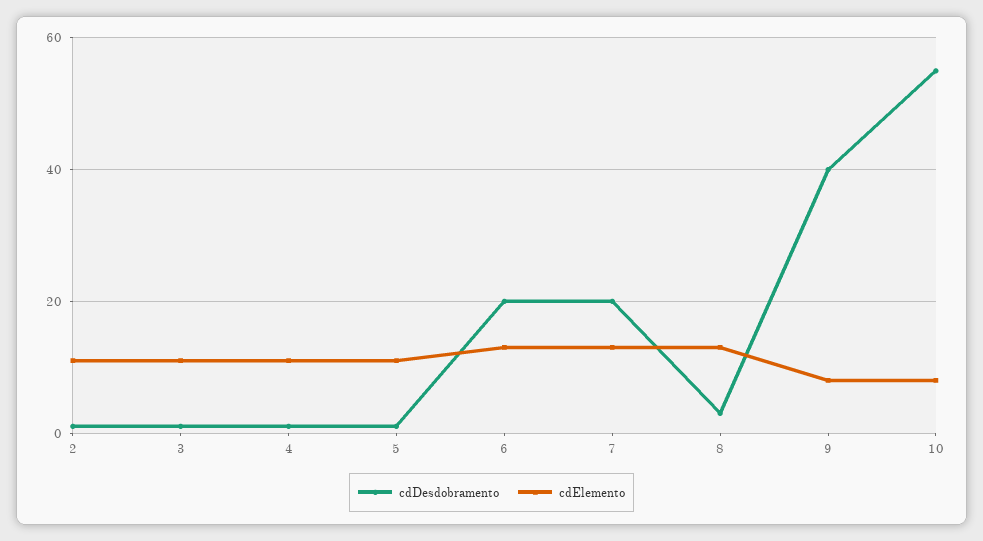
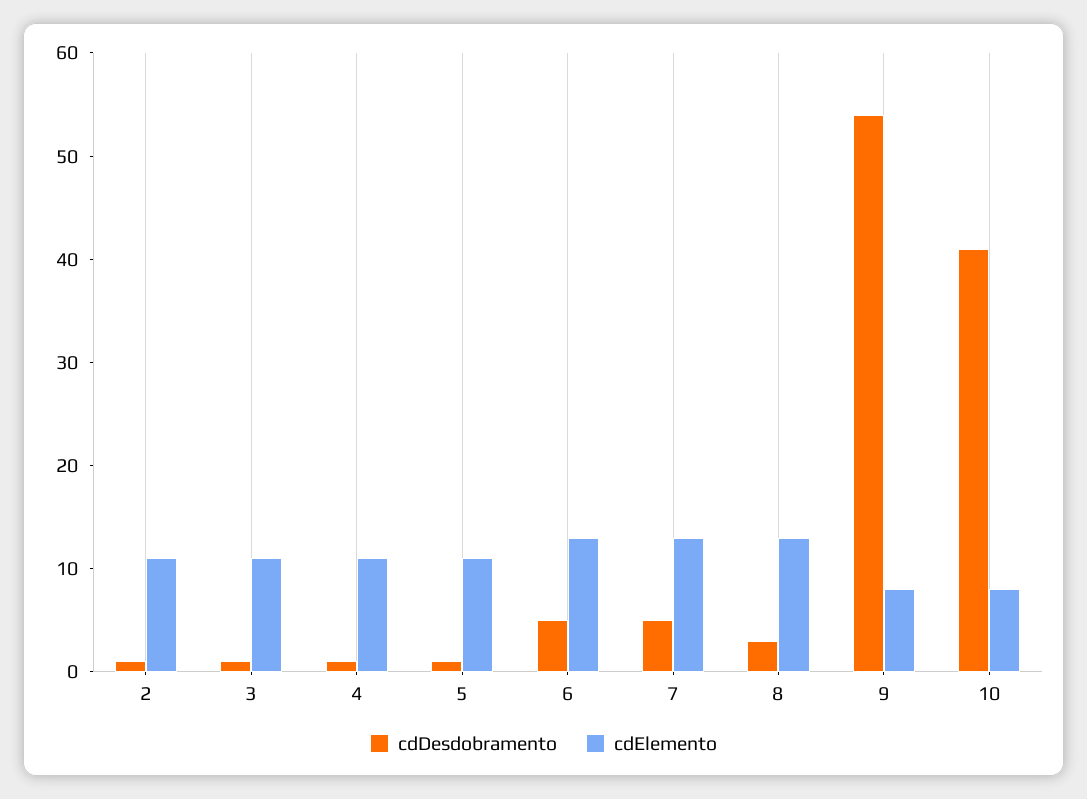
cdDesdobramento, 6: 20 -> 5
cdDesdobramento, 7: 20 -> 5
cdDesdobramento, 9: 40 -> 54
cdDesdobramento, 10: 55 -> 41

